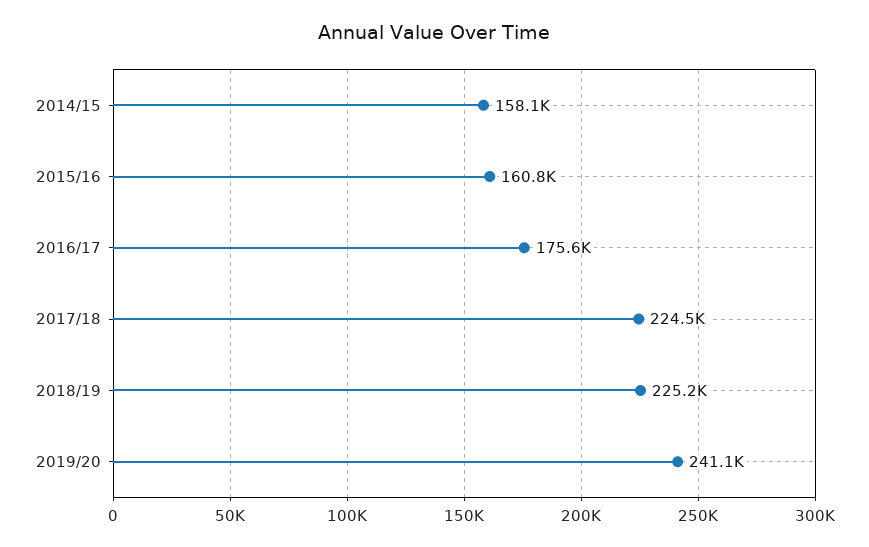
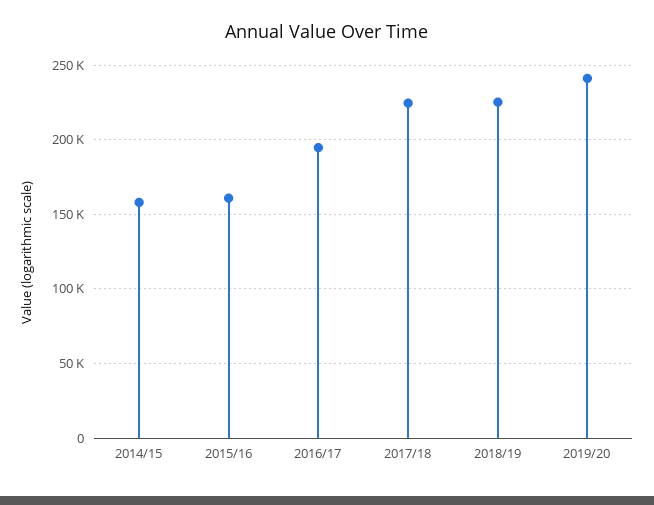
2016/17: 175600 -> 195000

